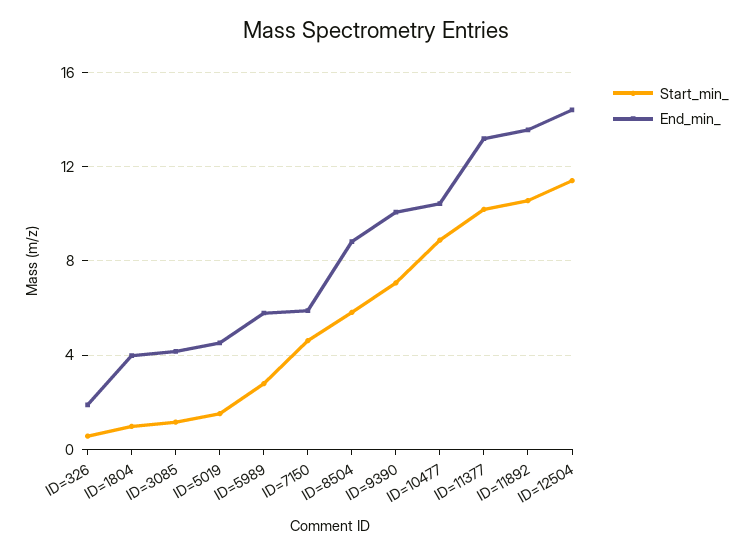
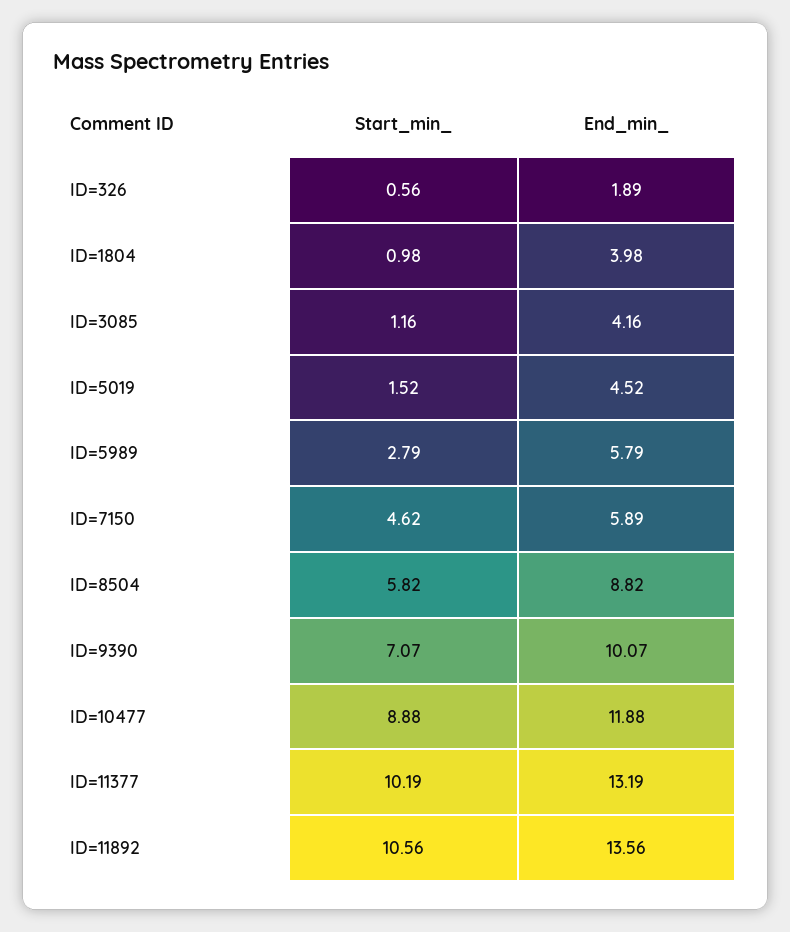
End_min_, ID=10477: 10.5 -> 11.88
Start_min_, ID=12504: 11.5 -> none
End_min_, ID=12504: 14.5 -> none

